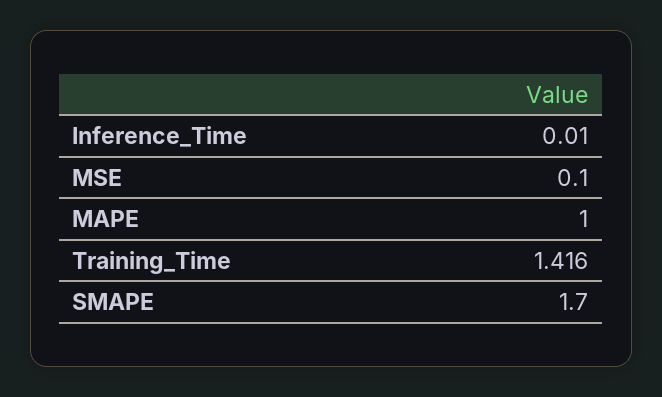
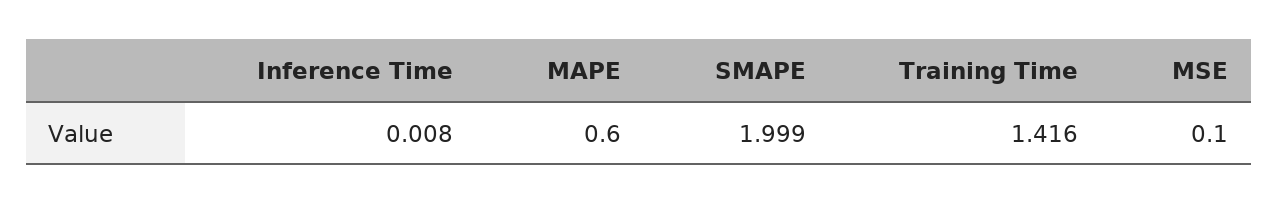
Inference_Time: 0.01 -> 0.008
MAPE: 1 -> 0.6
SMAPE: 1.7 -> 1.999

